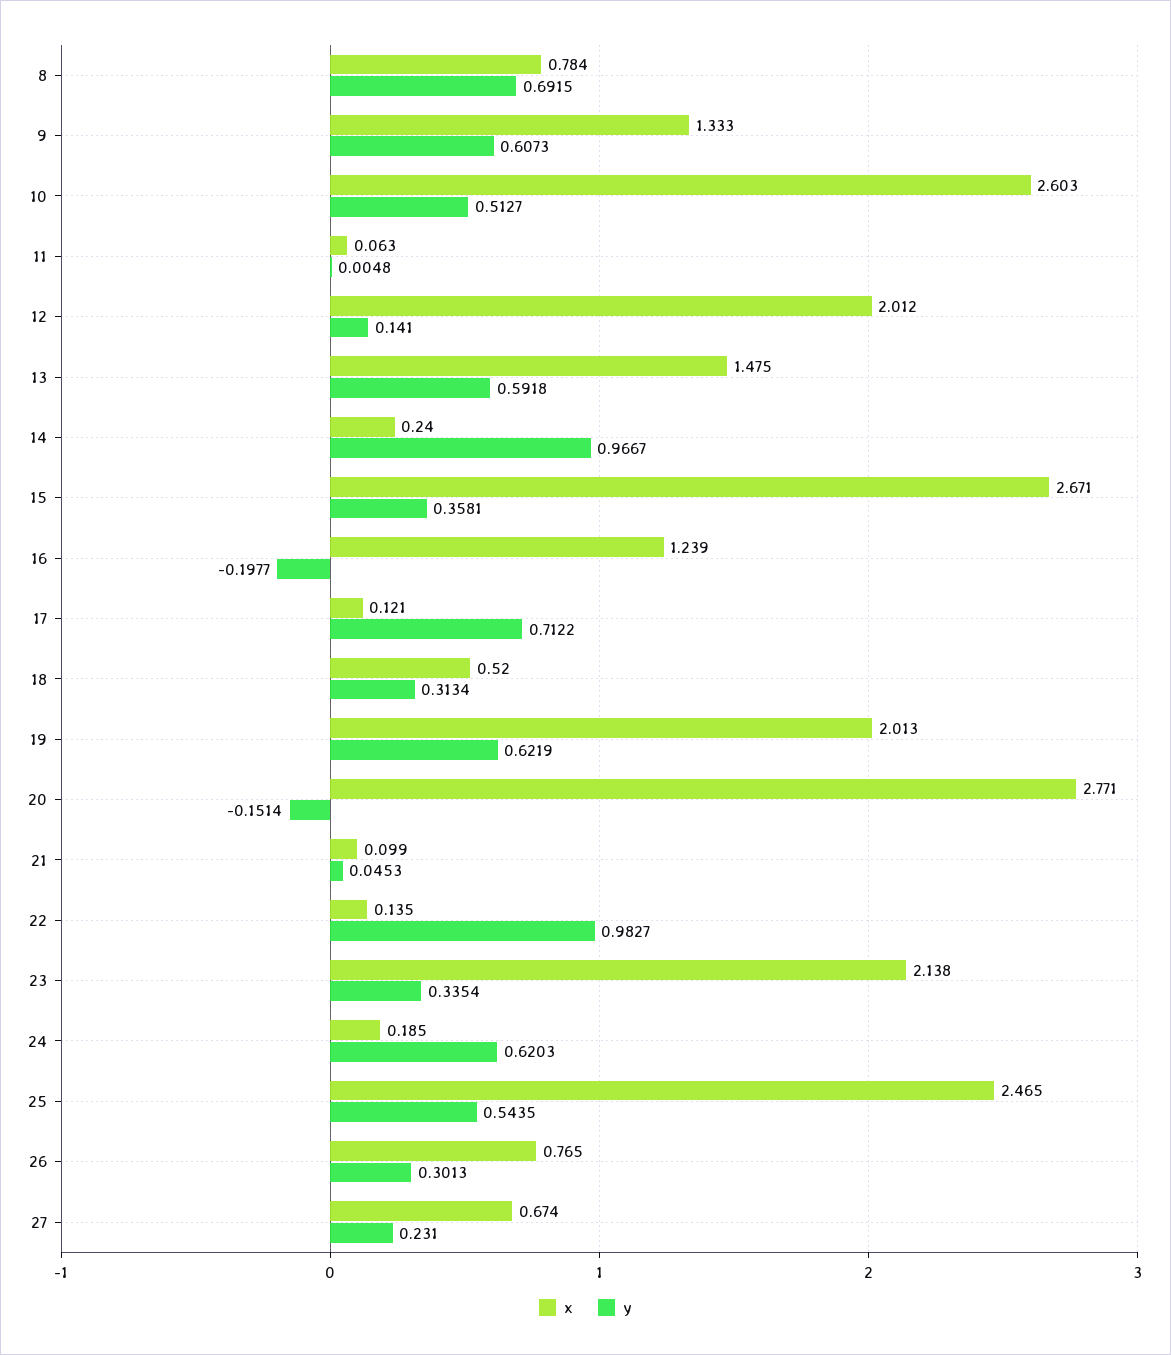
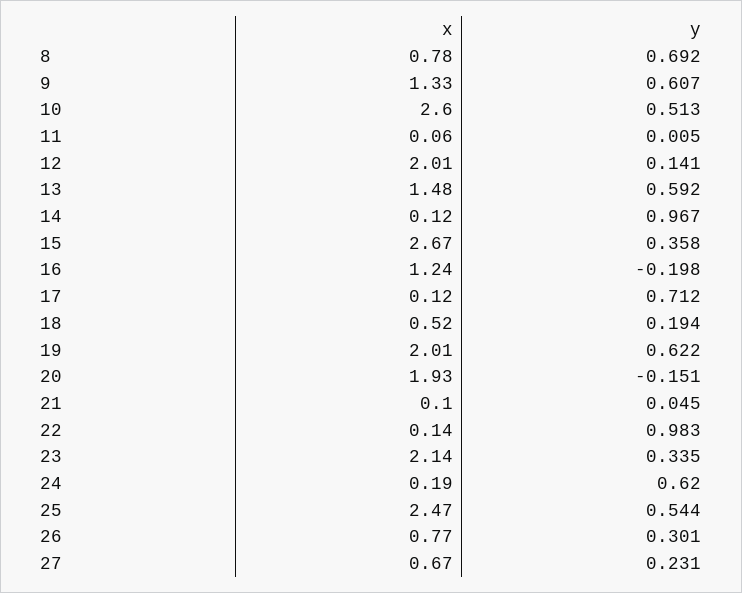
x, 14: 0.24 -> 0.12
y, 18: 0.3134 -> 0.194
x, 20: 2.771 -> 1.93

